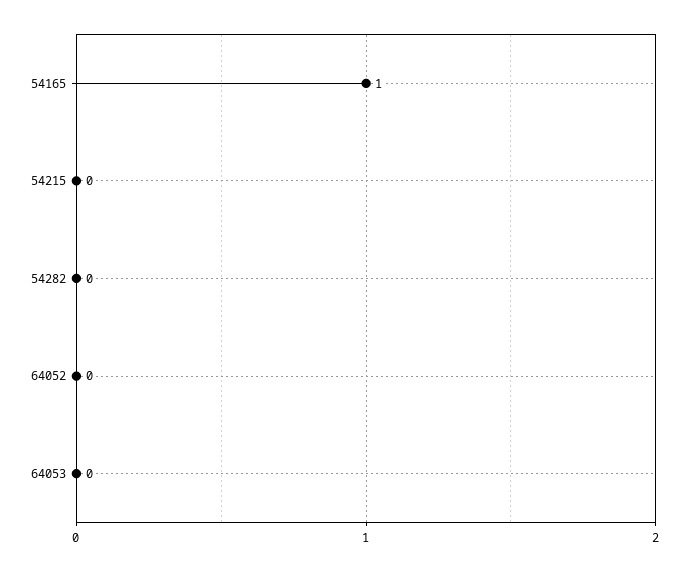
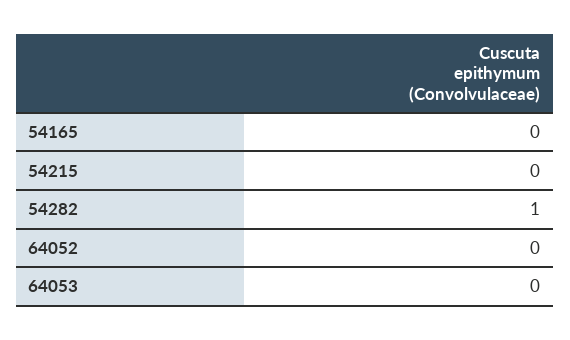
54165: 1 -> 0
54282: 0 -> 1

